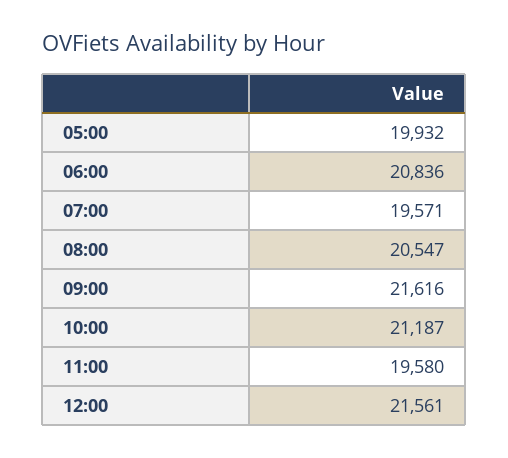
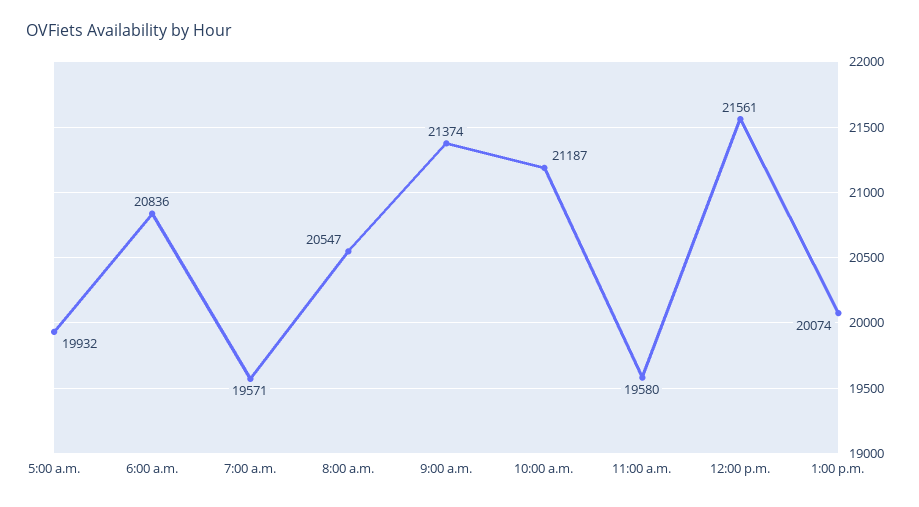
09:00: 21616 -> 21374
1:00 p.m.: none -> 20074

